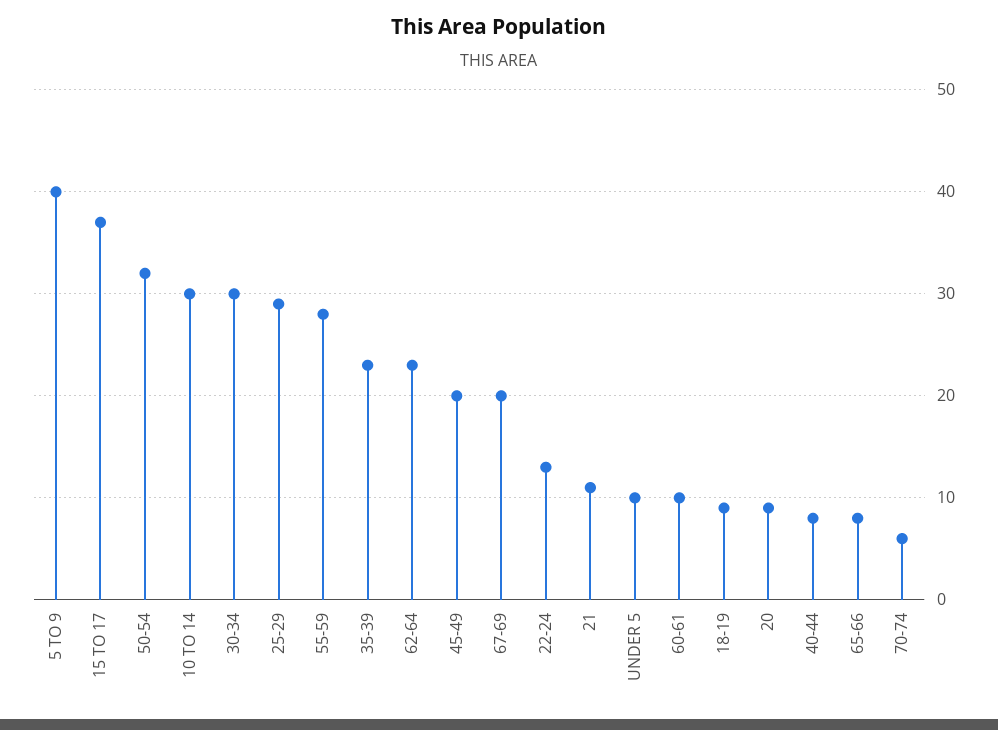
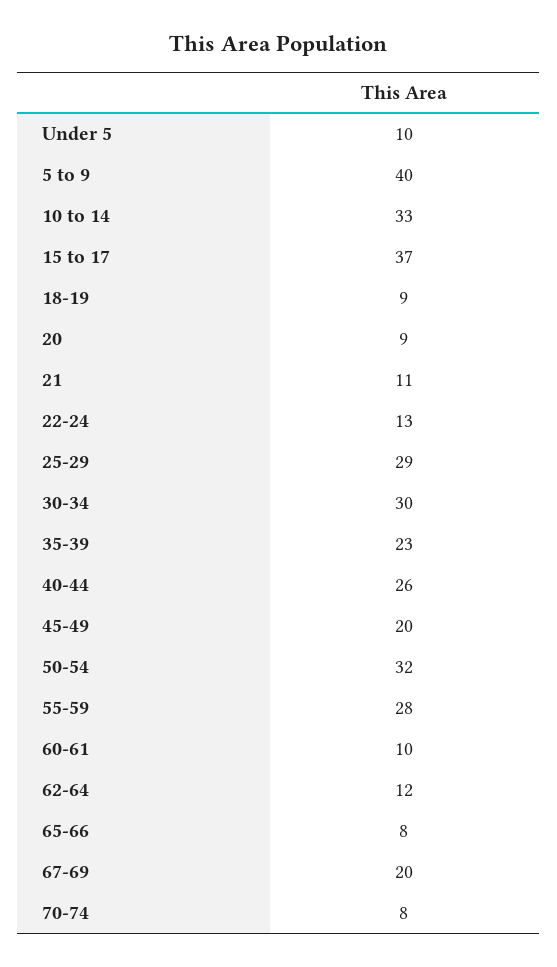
10 TO 14: 30 -> 33
62-64: 23 -> 12
40-44: 8 -> 26
70-74: 6 -> 8

